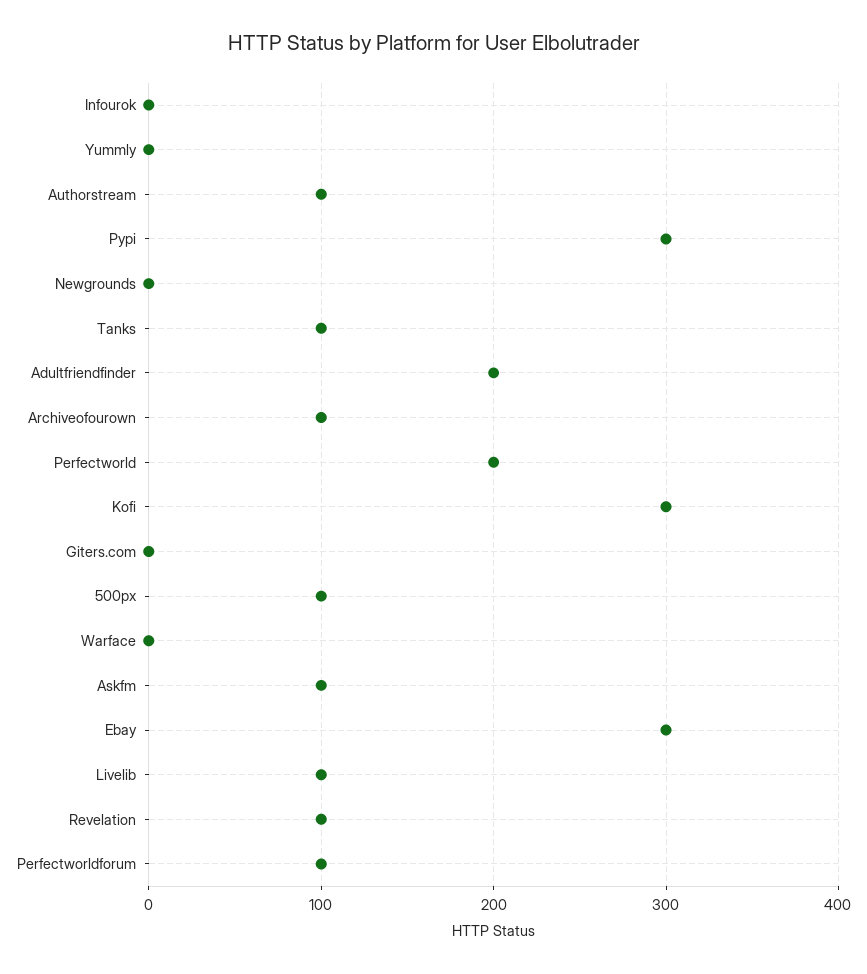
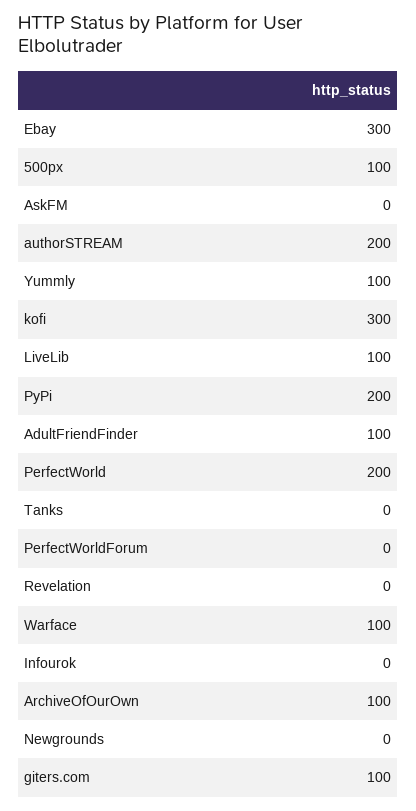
Yummly: 0 -> 100
Authorstream: 100 -> 200
Pypi: 300 -> 200
Tanks: 100 -> 0
Adultfriendfinder: 200 -> 100
Giters.com: 0 -> 100
Warface: 0 -> 100
Askfm: 100 -> 0
Revelation: 100 -> 0
Perfectworldforum: 100 -> 0

